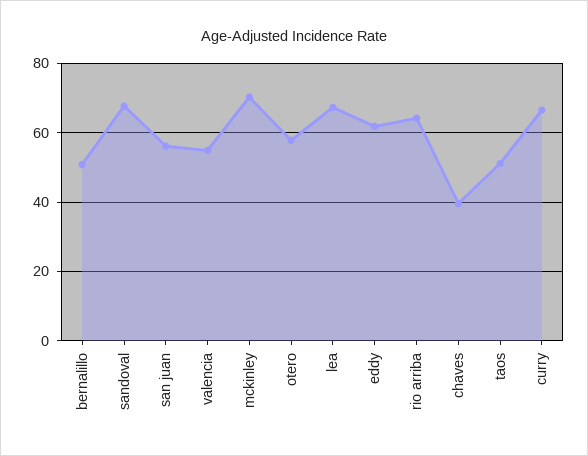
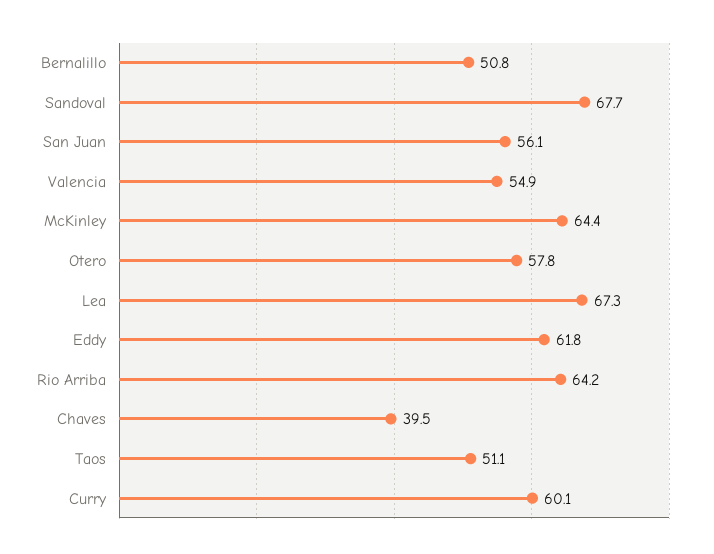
mckinley: 70 -> 64.4
curry: 66 -> 60.1

